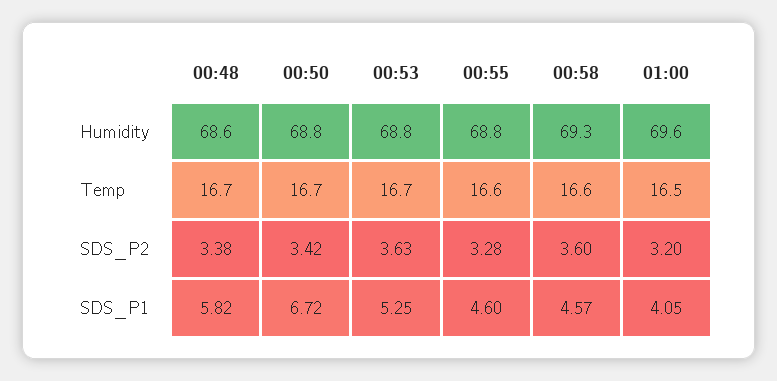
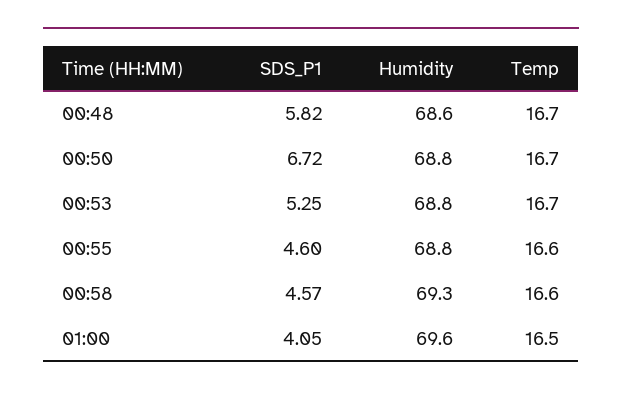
00:48, SDS_P2: 3.38 -> none
00:50, SDS_P2: 3.42 -> none
00:53, SDS_P2: 3.63 -> none
00:55, SDS_P2: 3.28 -> none
00:58, SDS_P2: 3.6 -> none
01:00, SDS_P2: 3.2 -> none

